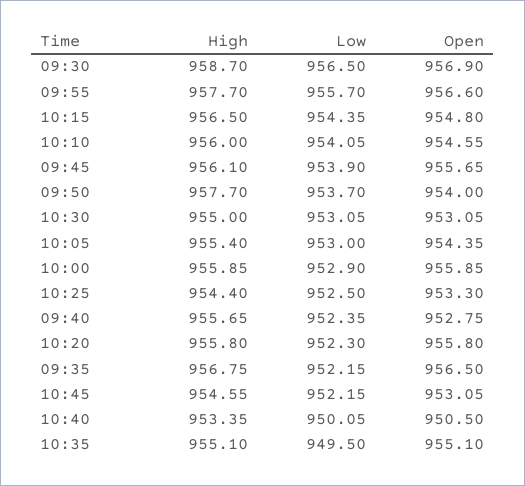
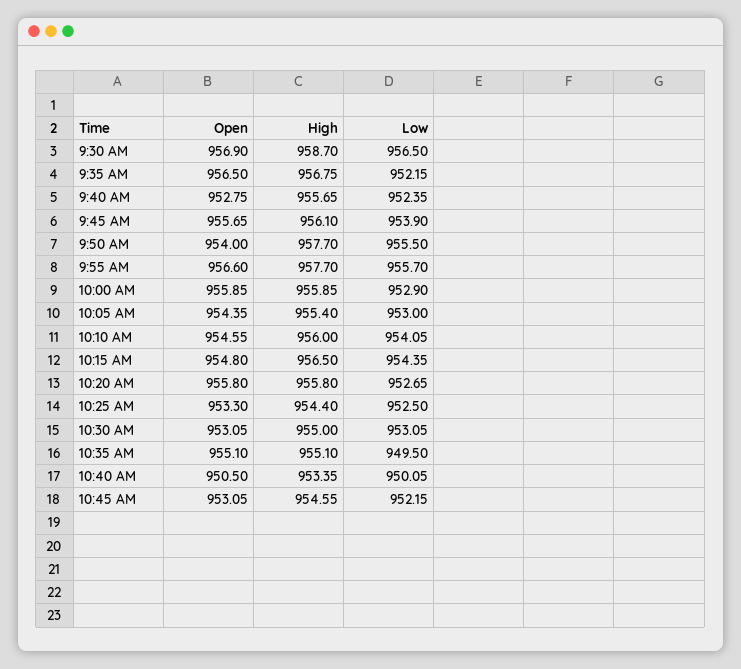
Low, 09:50: 953.7 -> 955.5
Low, 10:20: 952.3 -> 952.65

